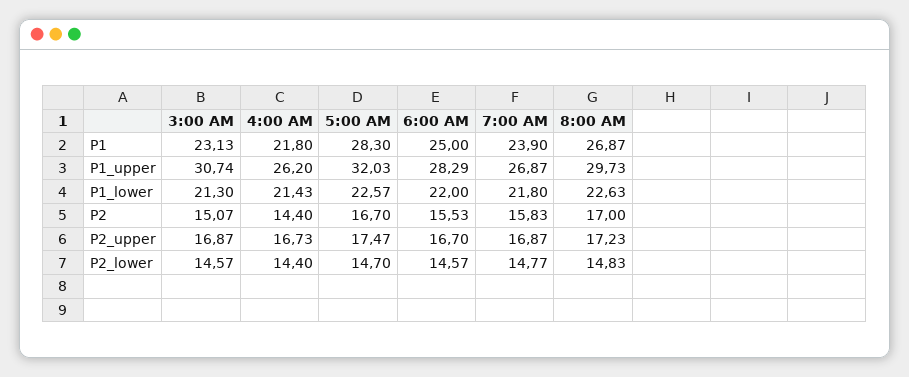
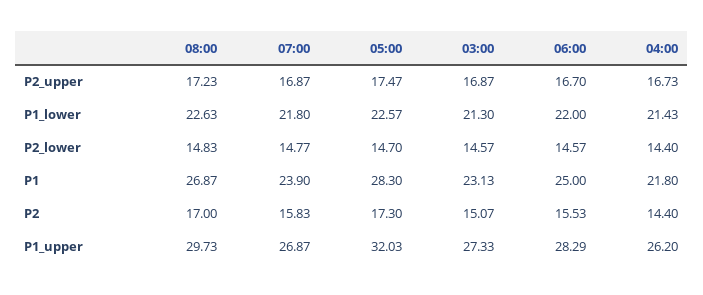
3:00 AM, P1_upper: 30.74 -> 27.33
5:00 AM, P2: 16.7 -> 17.3

